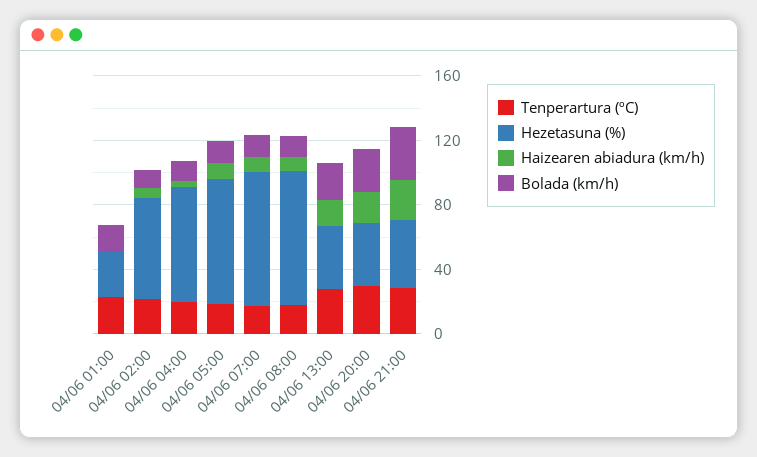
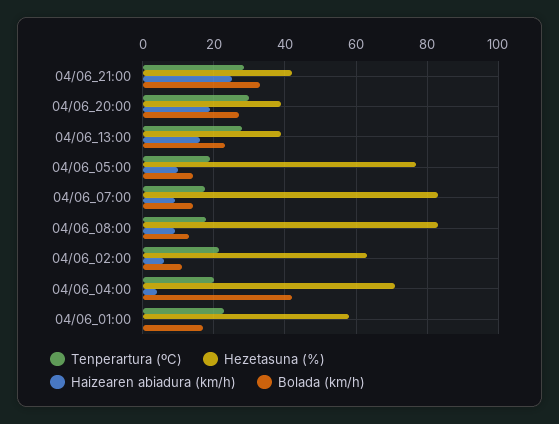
Hezetasuna (%), 04/06 01:00: 30 -> 58
Bolada (km/h), 04/06 04:00: 10 -> 42

